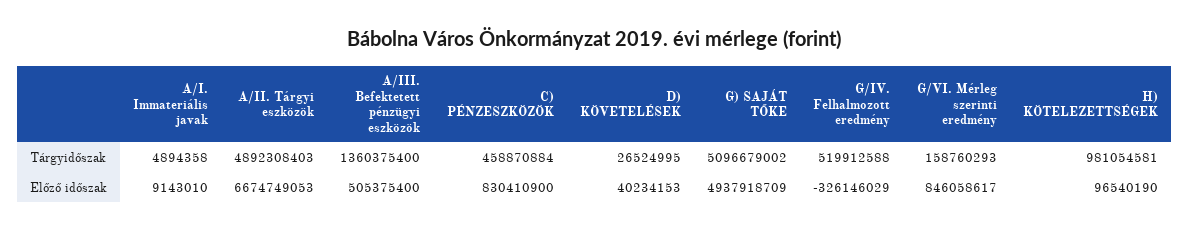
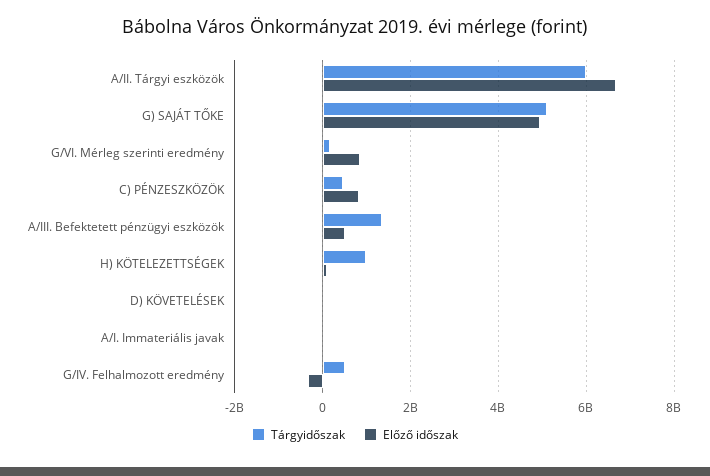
Tárgyidőszak, A/II. Tárgyi eszközök: 4892308403 -> 6000000000

